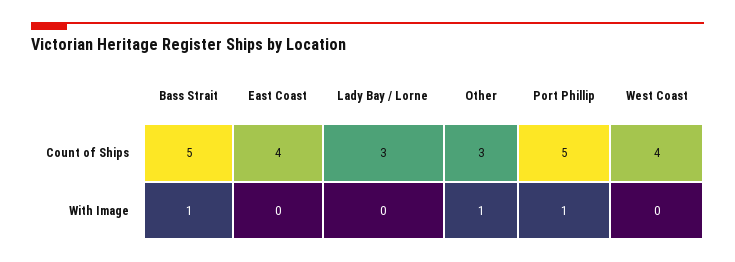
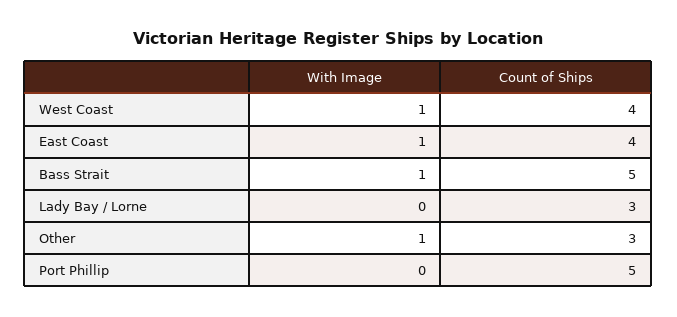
East Coast, With Image: 0 -> 1
Port Phillip, With Image: 1 -> 0
West Coast, With Image: 0 -> 1

